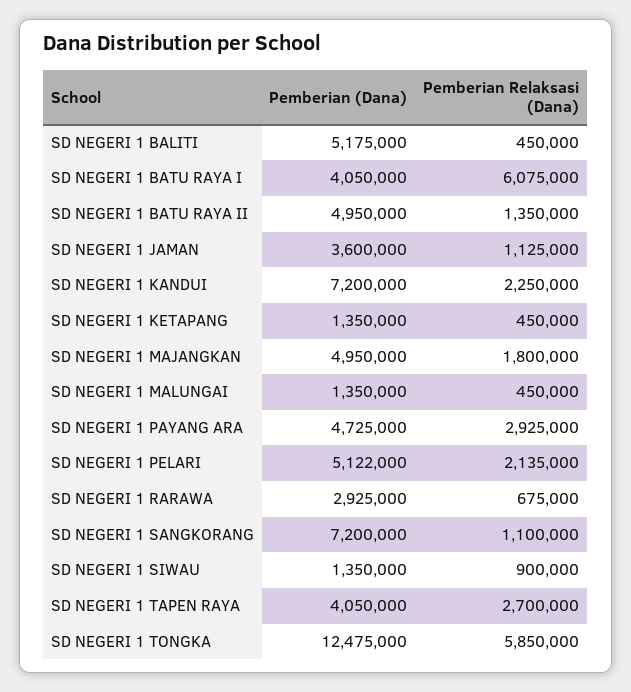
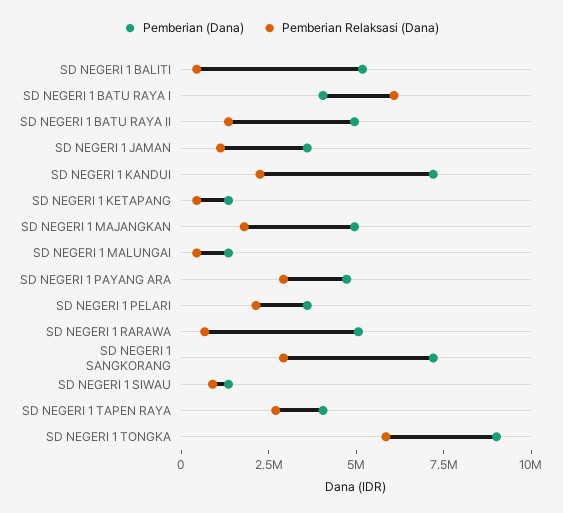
Pemberian (Dana), SD NEGERI 1 PELARI: 5122000 -> 3500000
Pemberian (Dana), SD NEGERI 1 RARAWA: 2925000 -> 5000000
Pemberian Relaksasi (Dana), SD NEGERI 1 SANGKORANG: 1100000 -> 3000000
Pemberian (Dana), SD NEGERI 1 TONGKA: 12475000 -> 9000000

